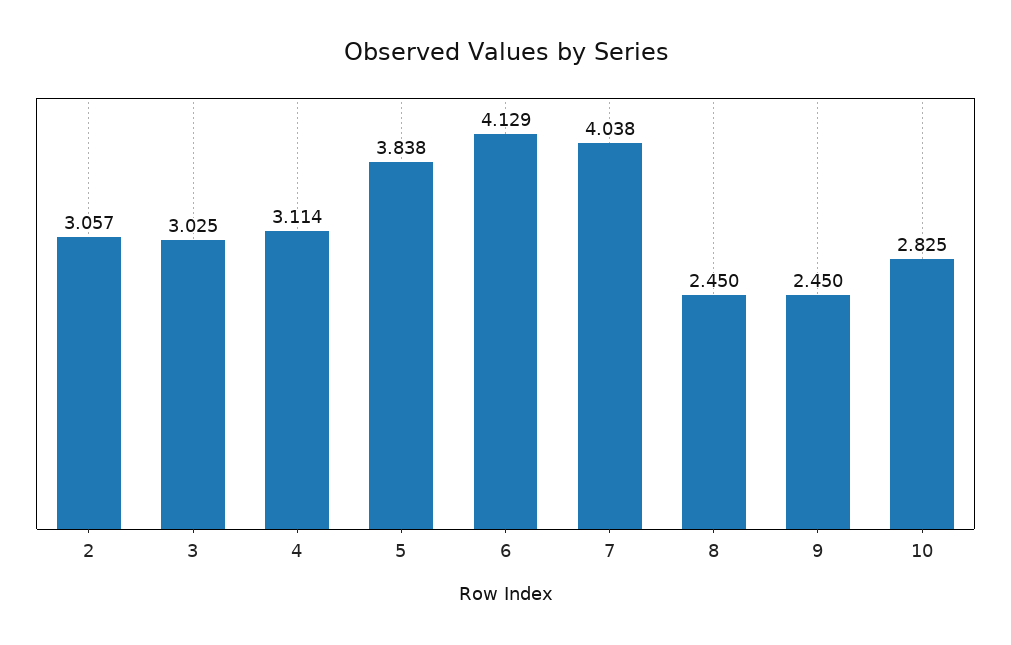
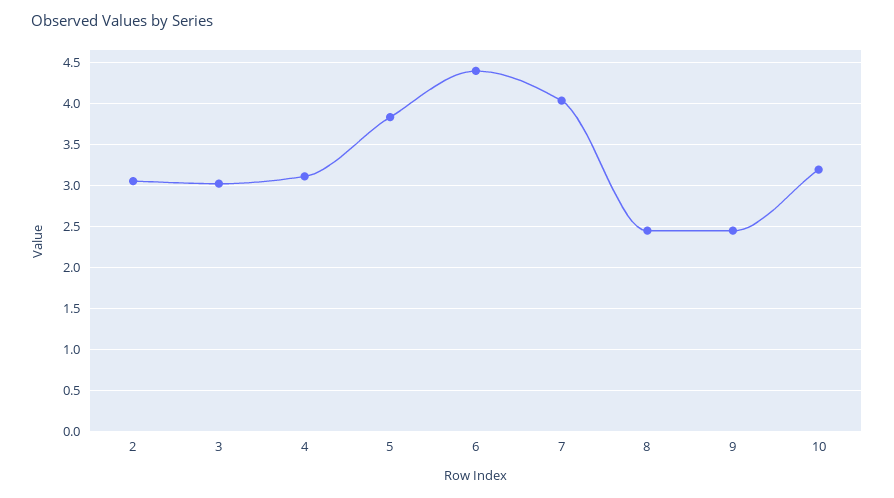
6: 4.129 -> 4.4
10: 2.825 -> 3.2

